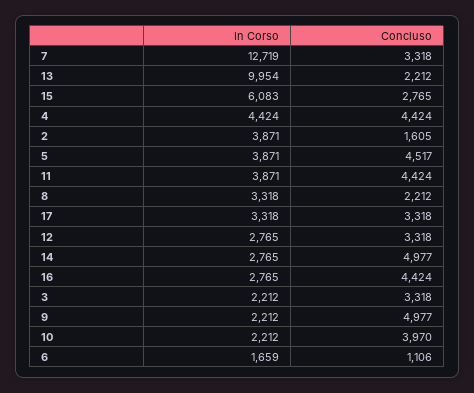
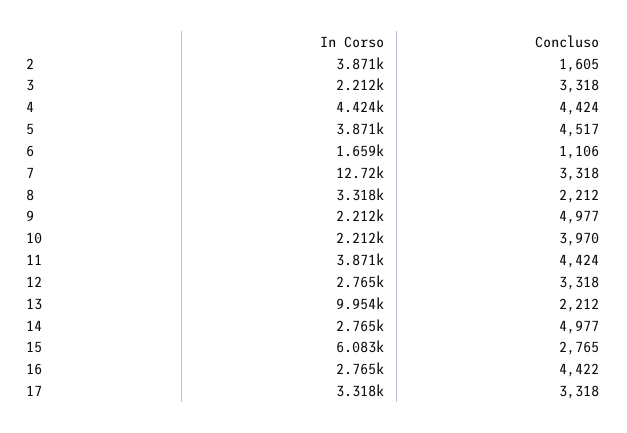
Concluso, 16: 4424 -> 4422

